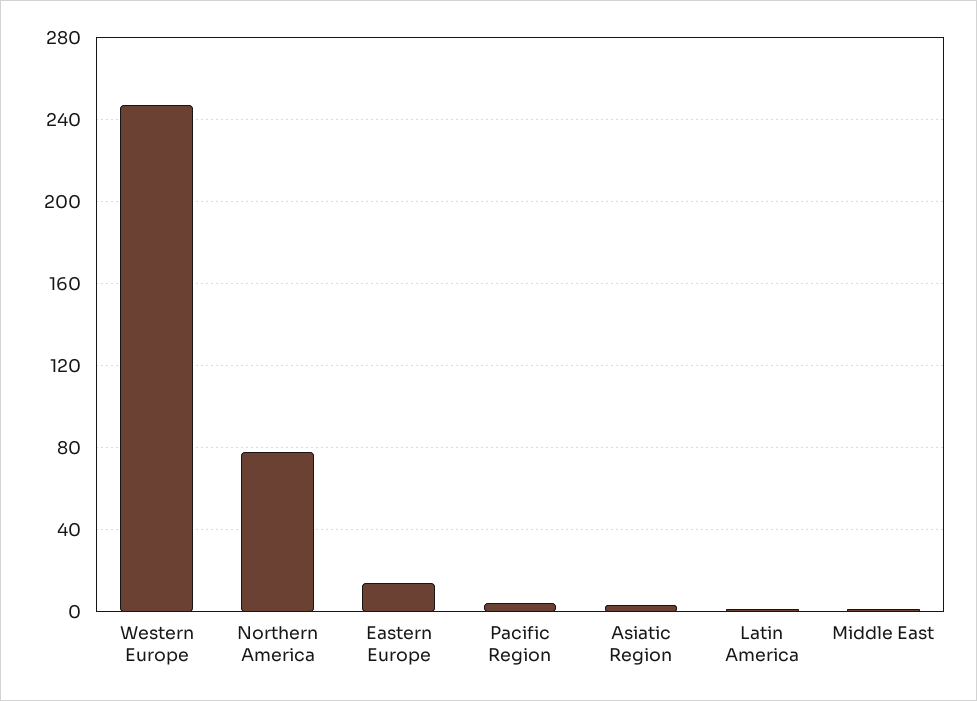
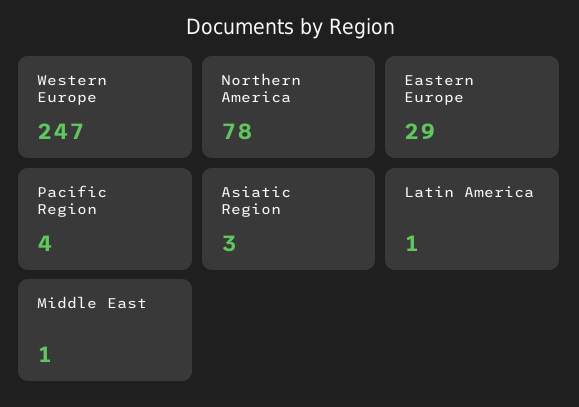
Eastern Europe: 15 -> 29

